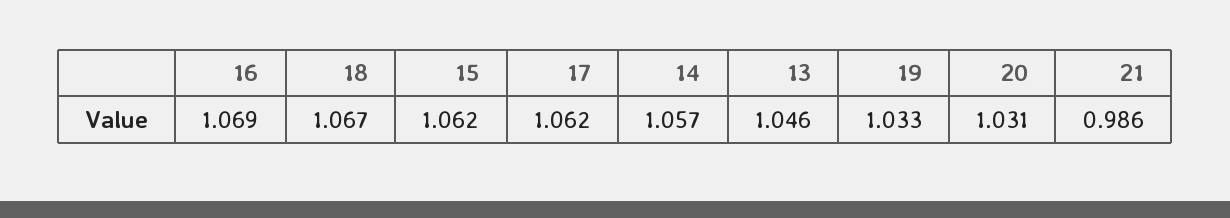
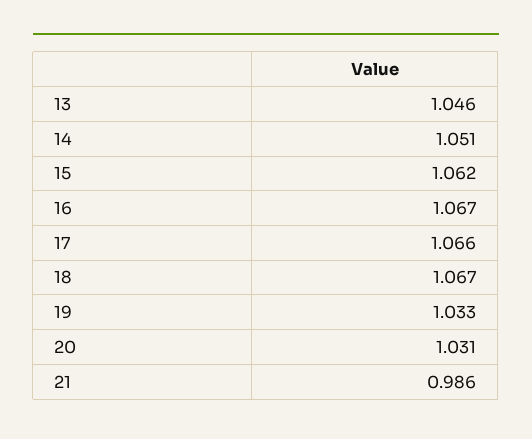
16: 1.069 -> 1.067
17: 1.062 -> 1.066
14: 1.057 -> 1.051

